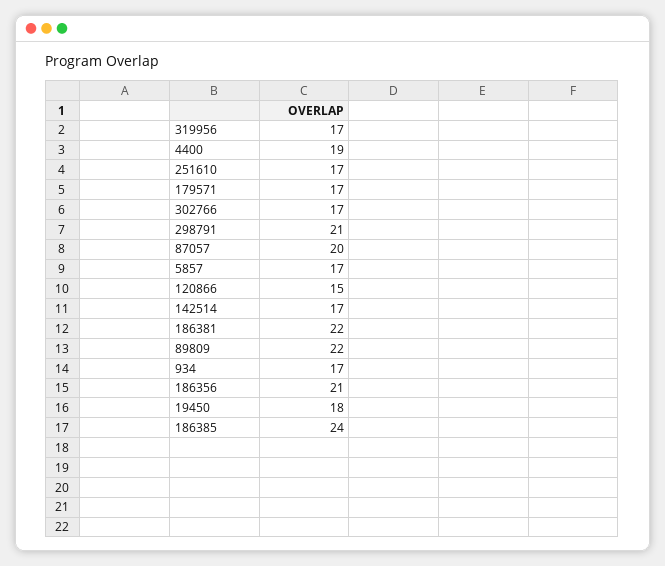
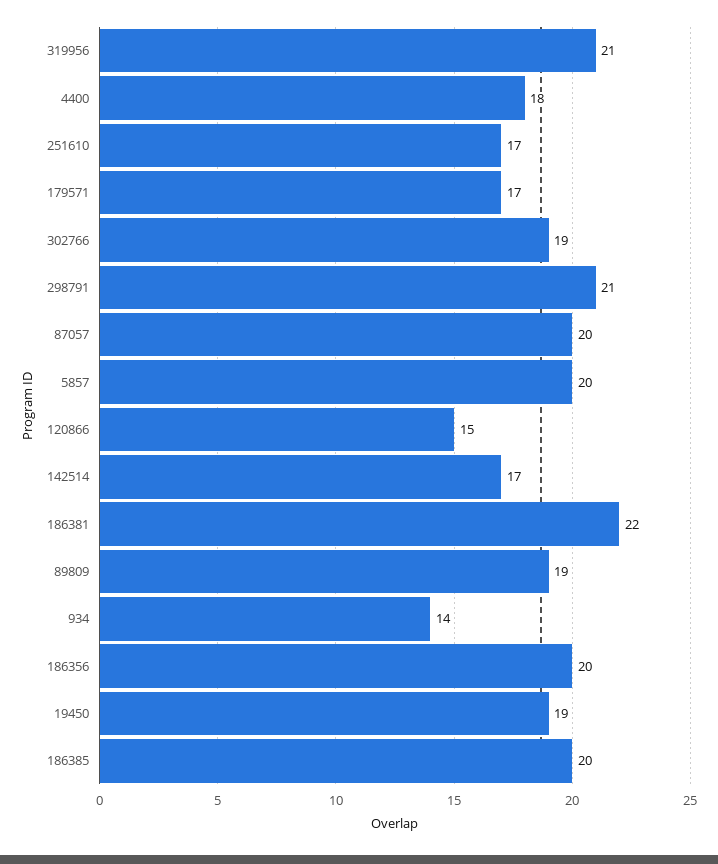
319956: 17 -> 21
4400: 19 -> 18
302766: 17 -> 19
5857: 17 -> 20
89809: 22 -> 19
934: 17 -> 14
186356: 21 -> 20
19450: 18 -> 19
186385: 24 -> 20

